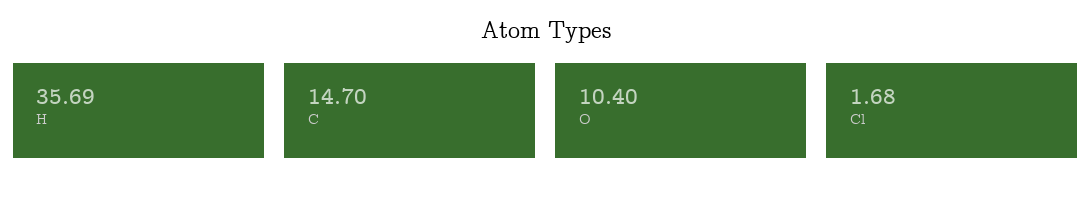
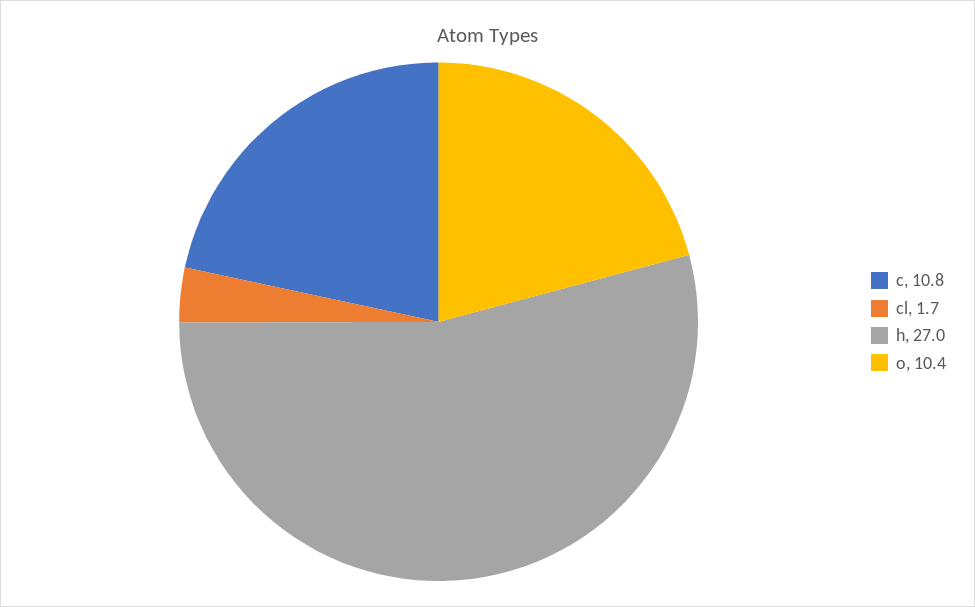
H: 35.69 -> 27
C: 14.7 -> 10.8

